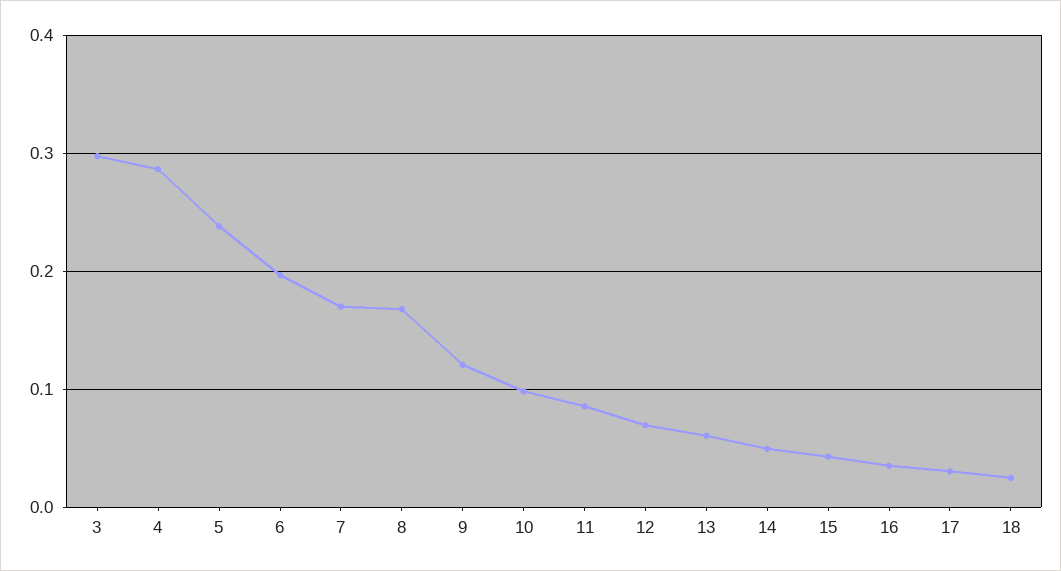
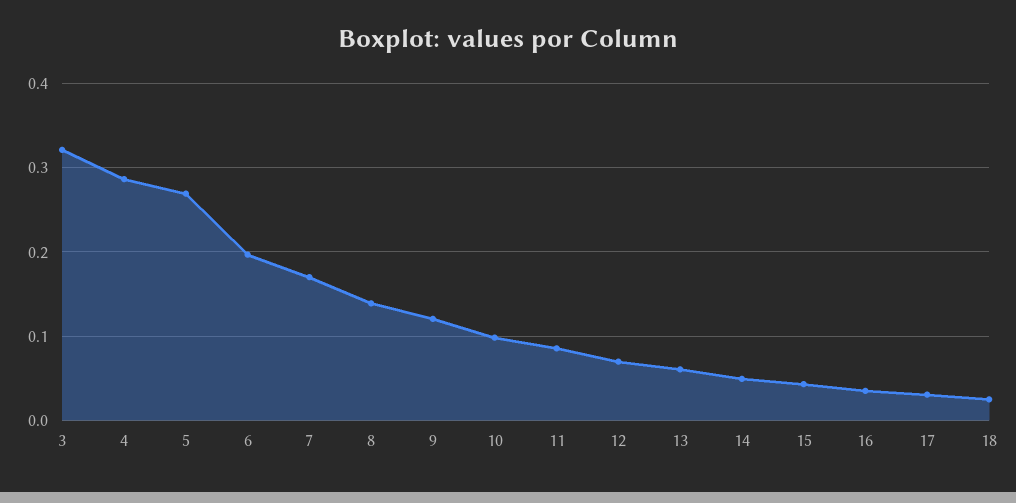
3: 0.3 -> 0.32
5: 0.24 -> 0.27
8: 0.17 -> 0.14

